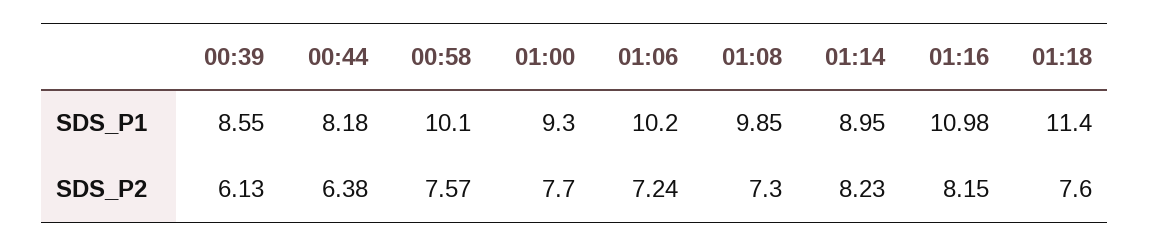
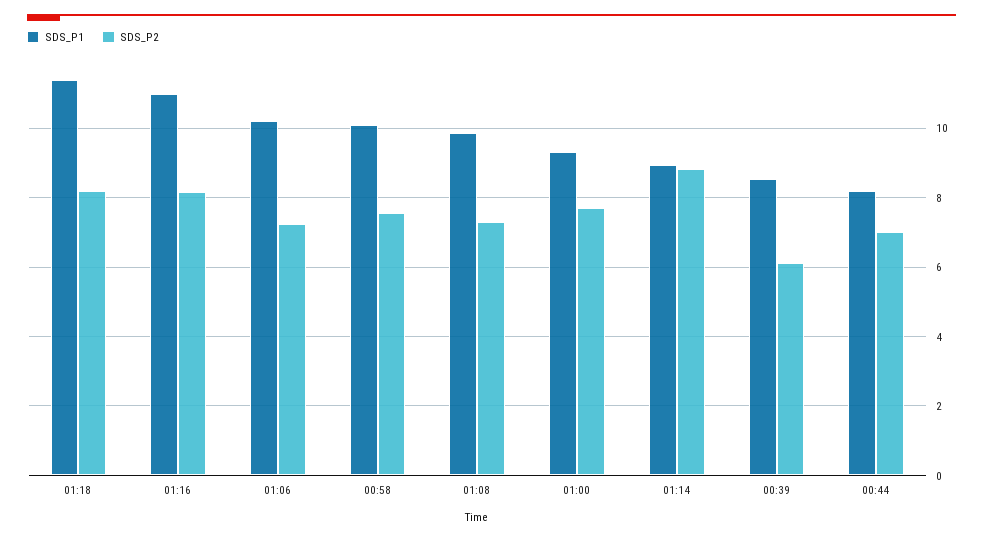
SDS_P2, 00:44: 6.38 -> 7
SDS_P2, 01:14: 8.23 -> 8.8
SDS_P2, 01:18: 7.6 -> 8.2

